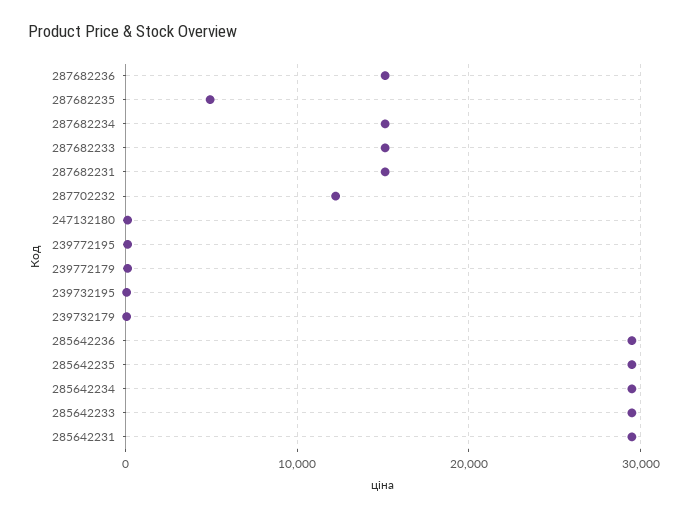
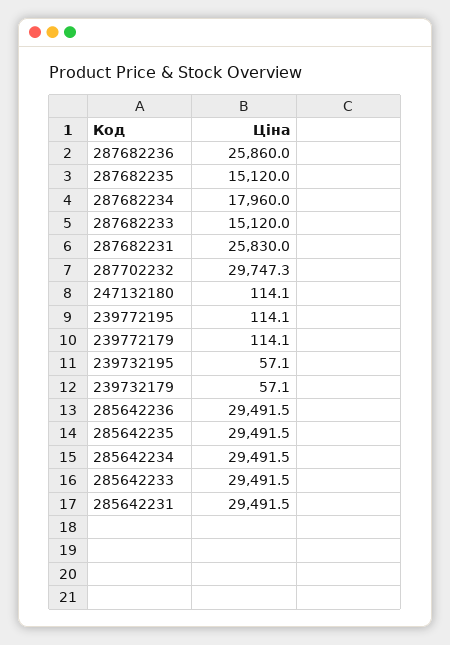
287682236: 15000 -> 25860
287682235: 5000 -> 15120
287682234: 15000 -> 17960
287682231: 15000 -> 25830
287702232: 12000 -> 29747.3

